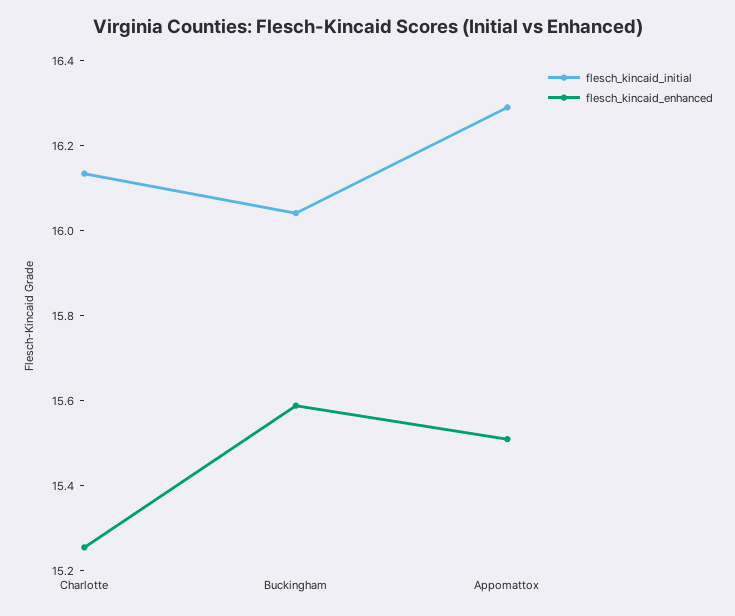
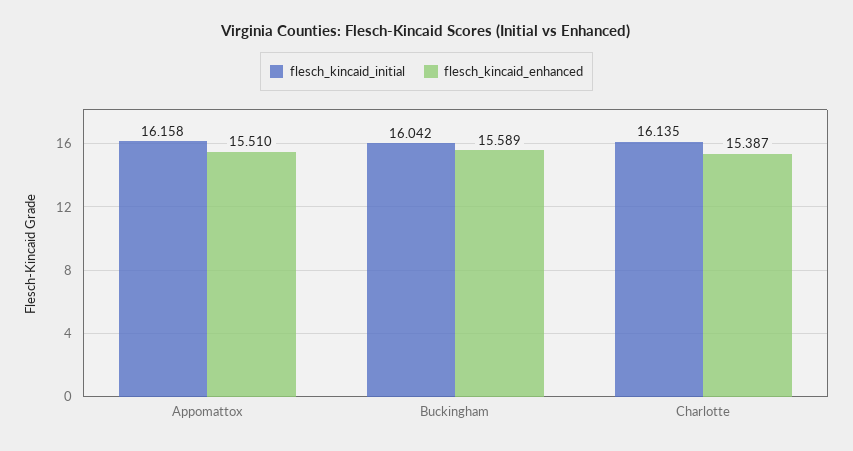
flesch_kincaid_enhanced, Charlotte: 15.25 -> 15.387
flesch_kincaid_initial, Appomattox: 16.3 -> 16.158

